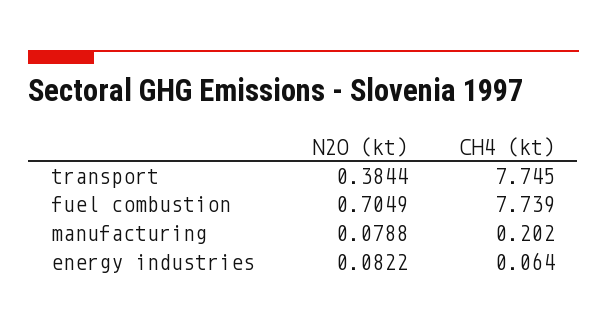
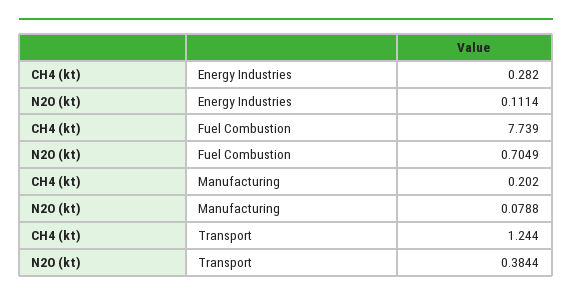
CH4 (kt), transport: 7.745 -> 1.244
N2O (kt), energy industries: 0.0822 -> 0.1114
CH4 (kt), energy industries: 0.064 -> 0.282

